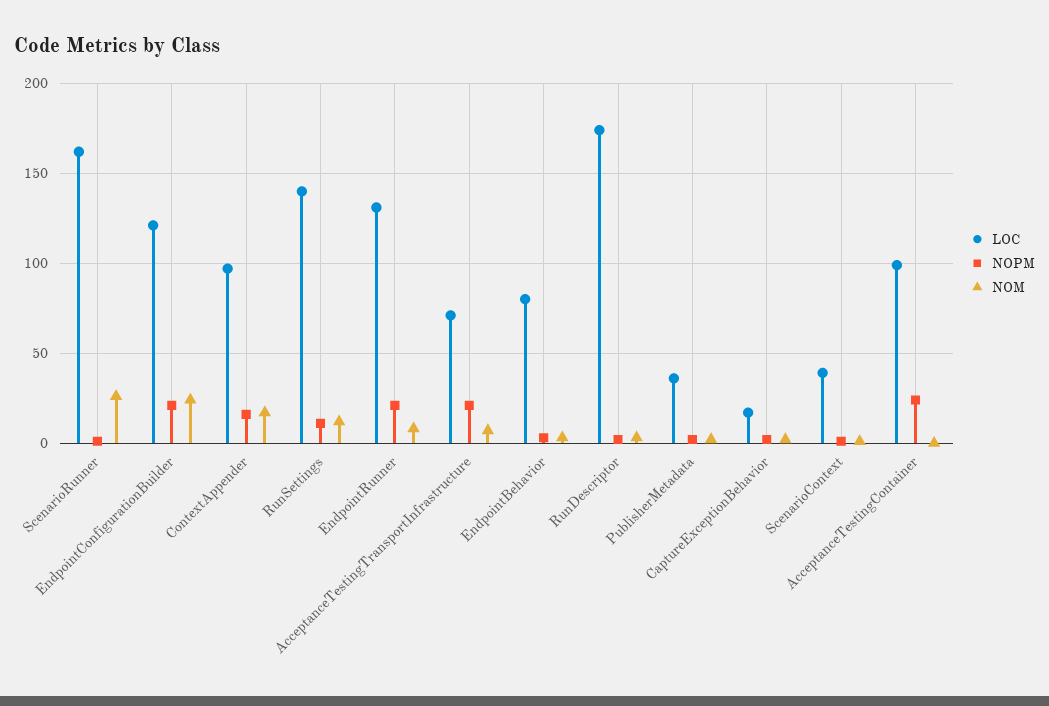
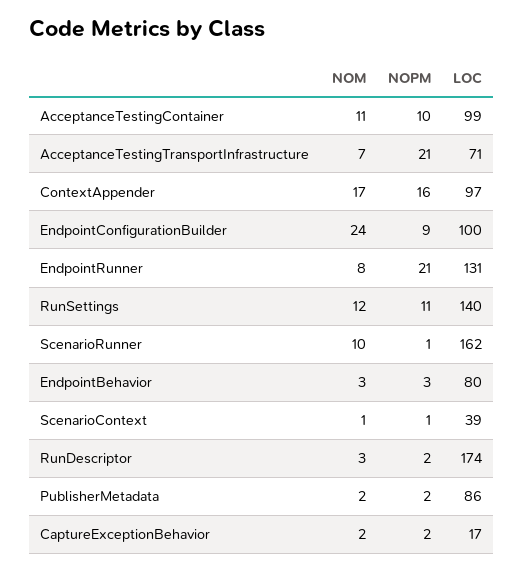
NOM, ScenarioRunner: 25 -> 10
LOC, EndpointConfigurationBuilder: 120 -> 100
NOPM, EndpointConfigurationBuilder: 20 -> 9
LOC, PublisherMetadata: 35 -> 86
NOPM, AcceptanceTestingContainer: 25 -> 10
NOM, AcceptanceTestingContainer: 0 -> 11

